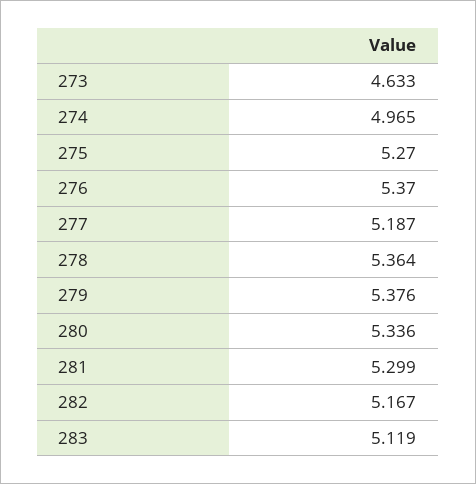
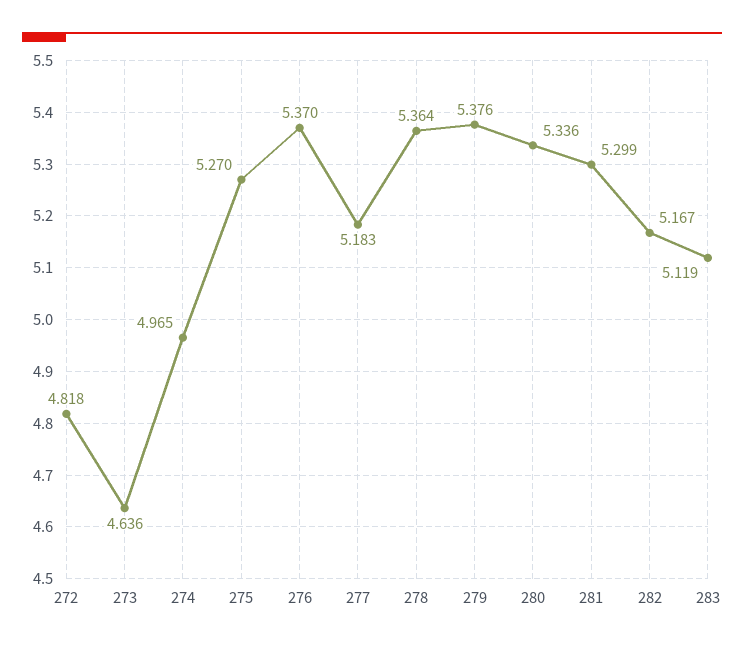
273: 4.633 -> 4.636
277: 5.187 -> 5.183
272: none -> 4.818

